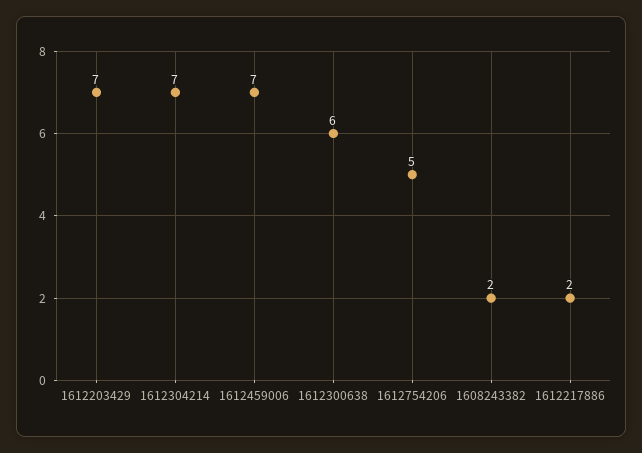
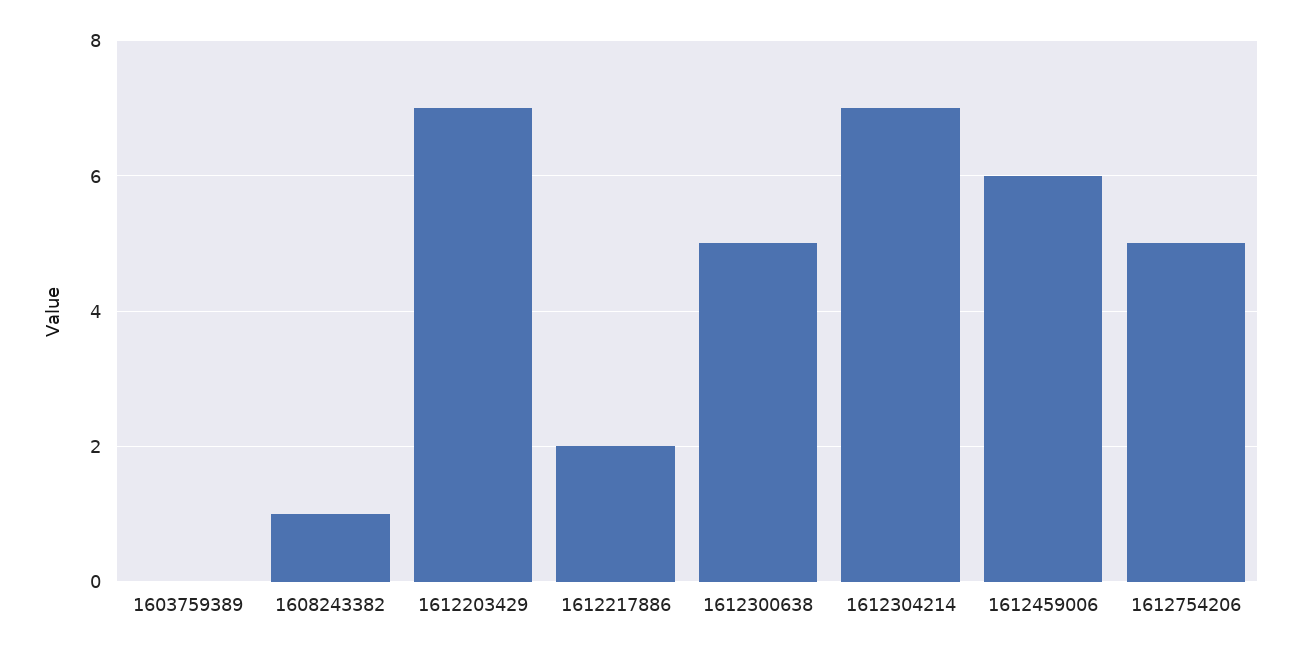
1612459006: 7 -> 6
1612300638: 6 -> 5
1608243382: 2 -> 1
1603759389: none -> 0

